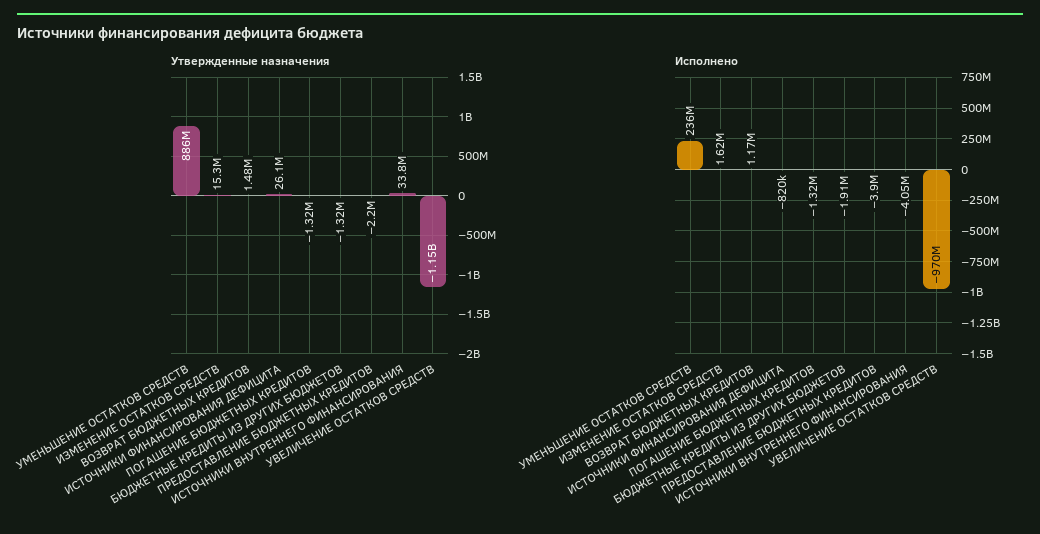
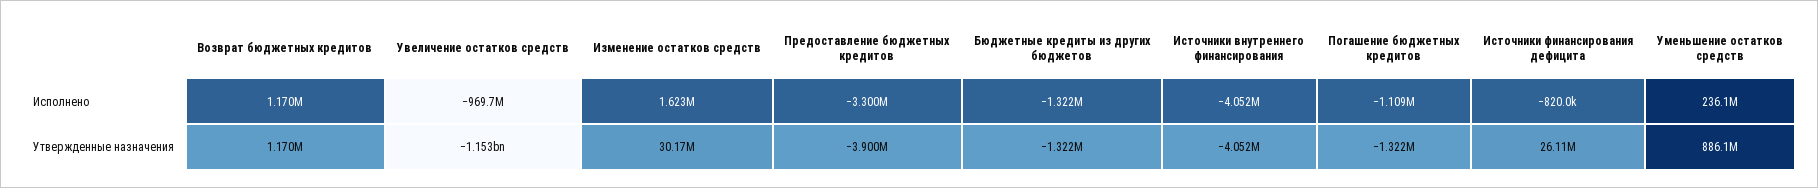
Утвержденные назначения, ИЗМЕНЕНИЕ ОСТАТКОВ СРЕДСТВ: 15300000 -> 30170000
Утвержденные назначения, ВОЗВРАТ БЮДЖЕТНЫХ КРЕДИТОВ: 1480000 -> 1170000
Утвержденные назначения, ПРЕДОСТАВЛЕНИЕ БЮДЖЕТНЫХ КРЕДИТОВ: -2200000 -> -3900000
Утвержденные назначения, ИСТОЧНИКИ ВНУТРЕННЕГО ФИНАНСИРОВАНИЯ: 33800000 -> -4052000
Исполнено, ПОГАШЕНИЕ БЮДЖЕТНЫХ КРЕДИТОВ: -1320000 -> -1109000
Исполнено, БЮДЖЕТНЫЕ КРЕДИТЫ ИЗ ДРУГИХ БЮДЖЕТОВ: -1910000 -> -1322000
Исполнено, ПРЕДОСТАВЛЕНИЕ БЮДЖЕТНЫХ КРЕДИТОВ: -3900000 -> -3300000

